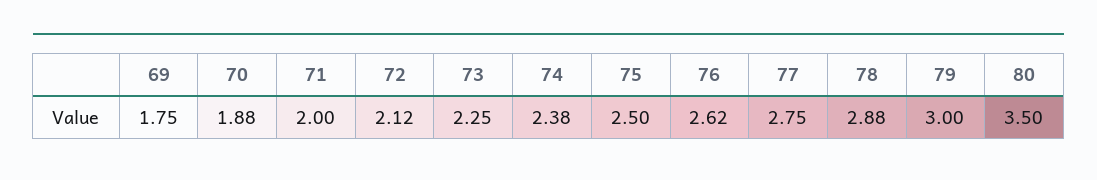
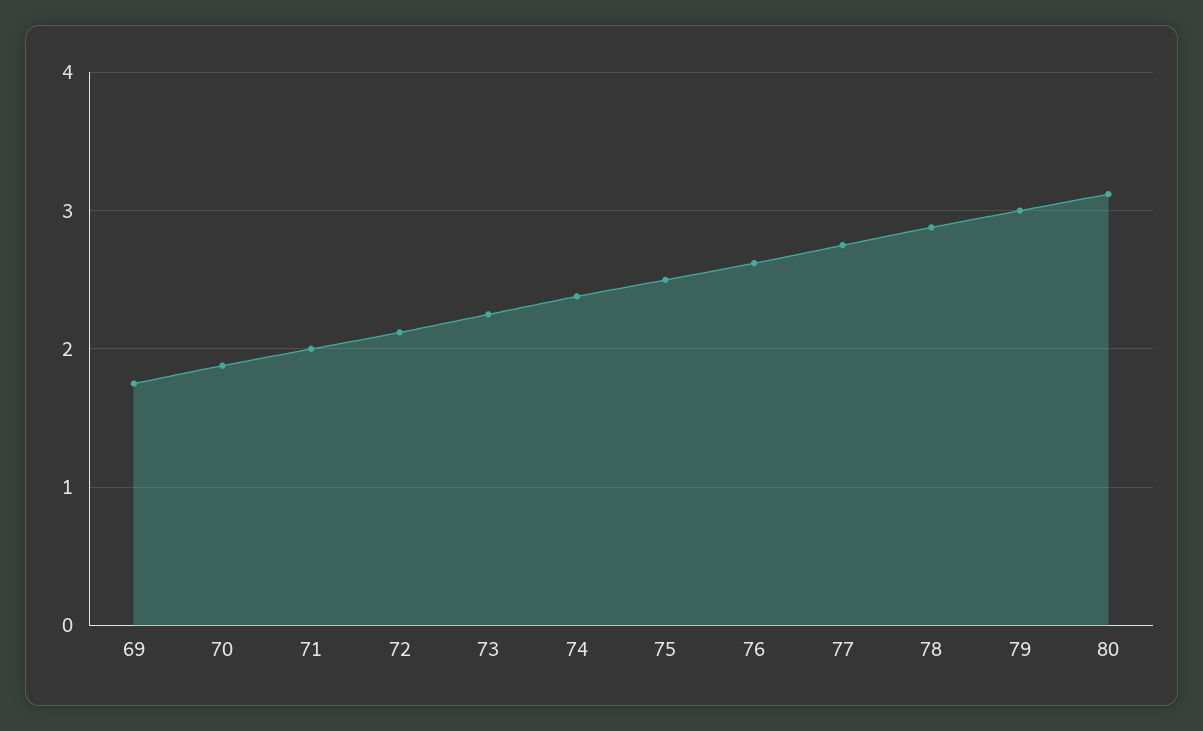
80: 3.5 -> 3.1

